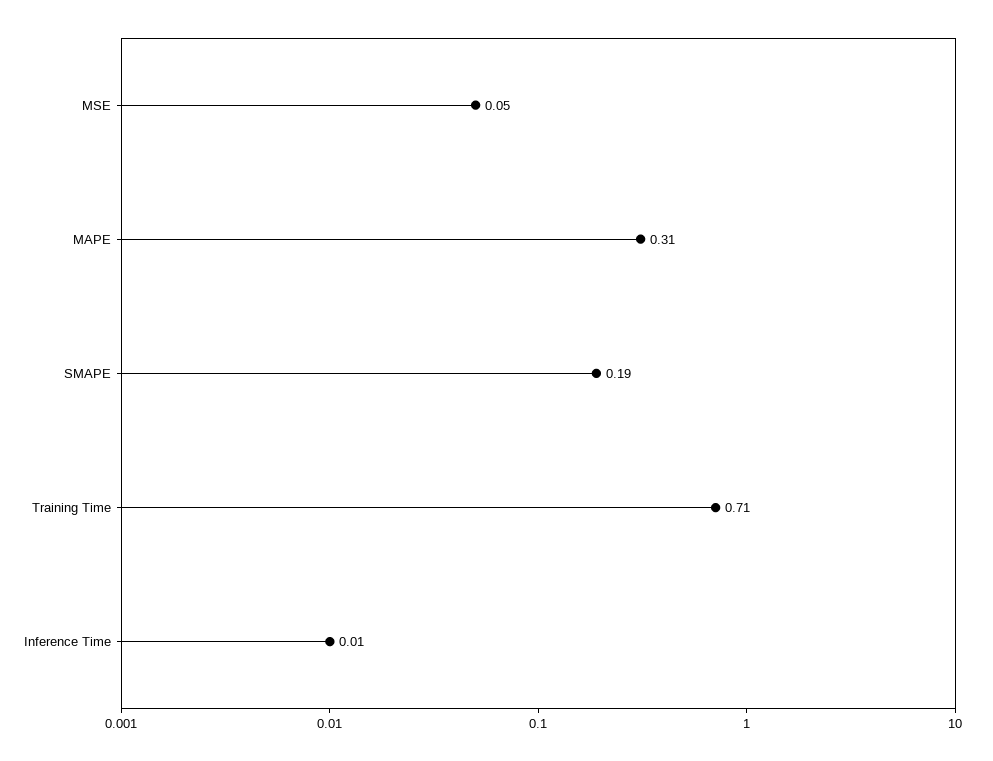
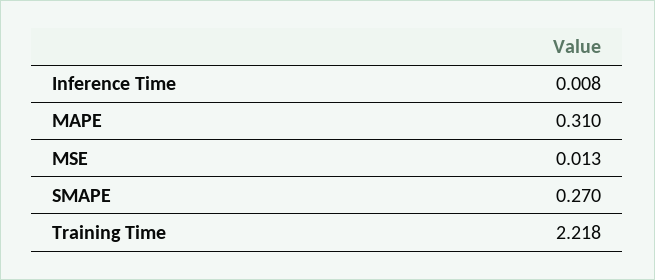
MSE: 0.05 -> 0.013
SMAPE: 0.19 -> 0.27
Training Time: 0.71 -> 2.218

